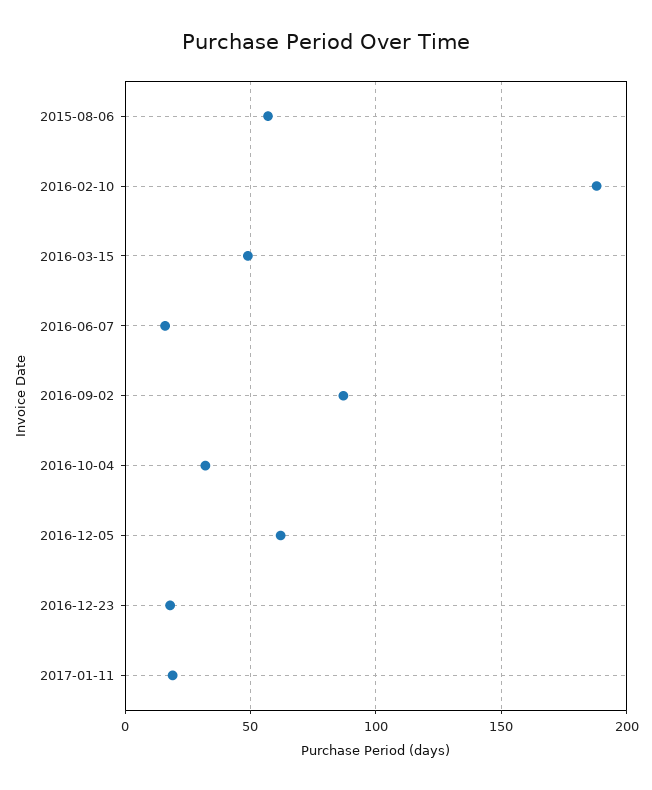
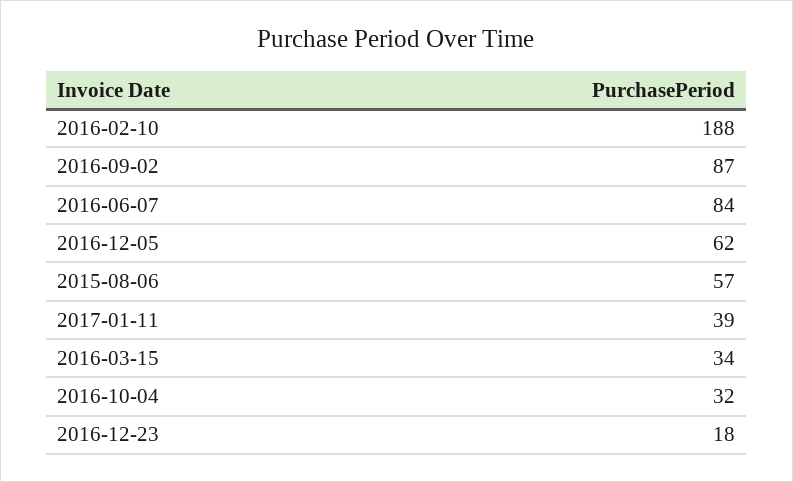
2016-03-15: 50 -> 34
2016-06-07: 15 -> 84
2017-01-11: 20 -> 39

